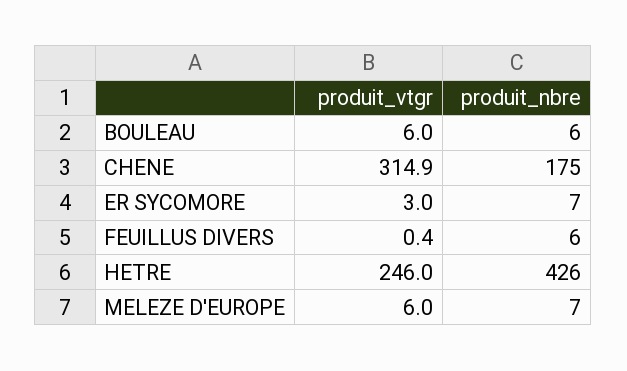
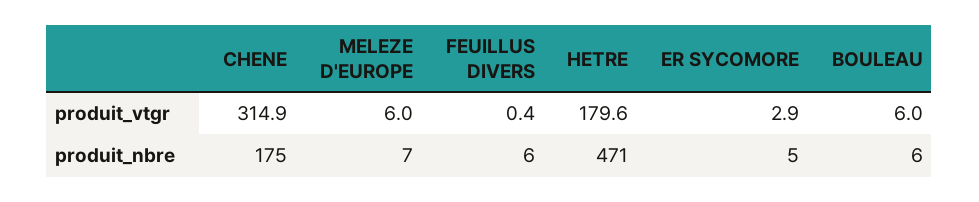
produit_vtgr, ER SYCOMORE: 3 -> 2.9
produit_nbre, ER SYCOMORE: 7 -> 5
produit_vtgr, HETRE: 246 -> 179.6
produit_nbre, HETRE: 426 -> 471

